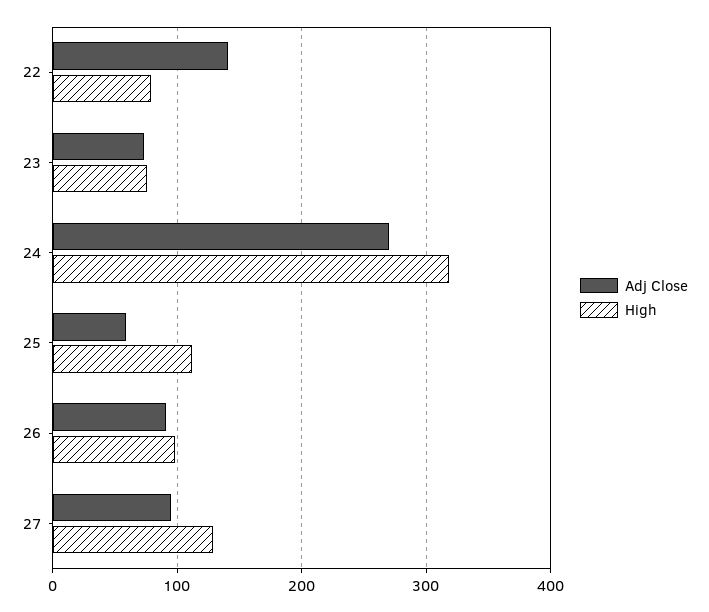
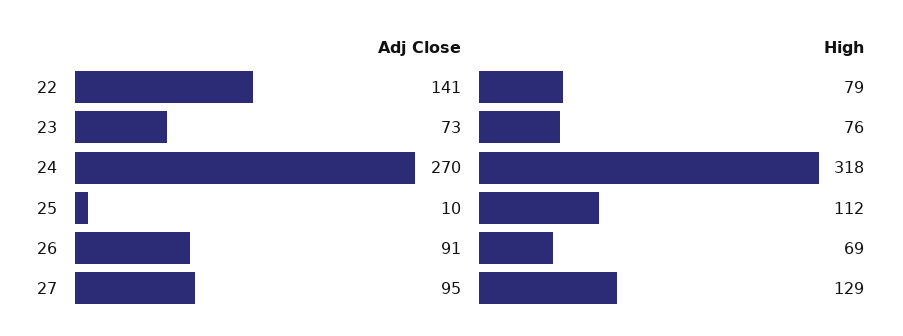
Adj Close, 25: 60 -> 10
High, 26: 100 -> 69

